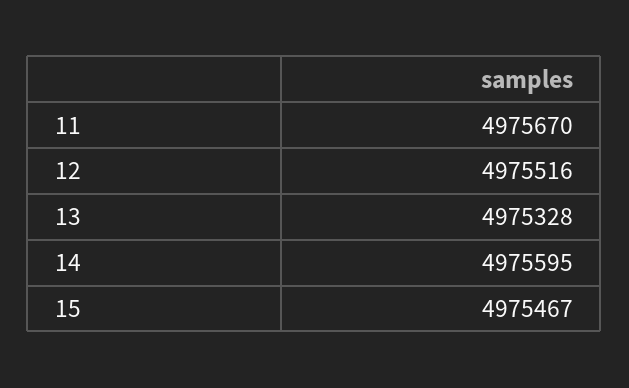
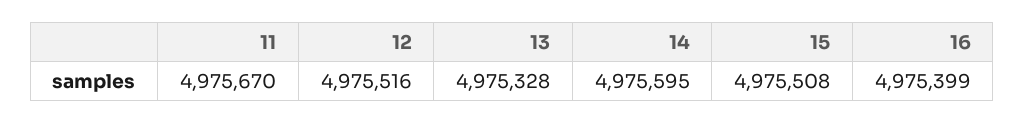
15: 4975467 -> 4975508
16: none -> 4975399

